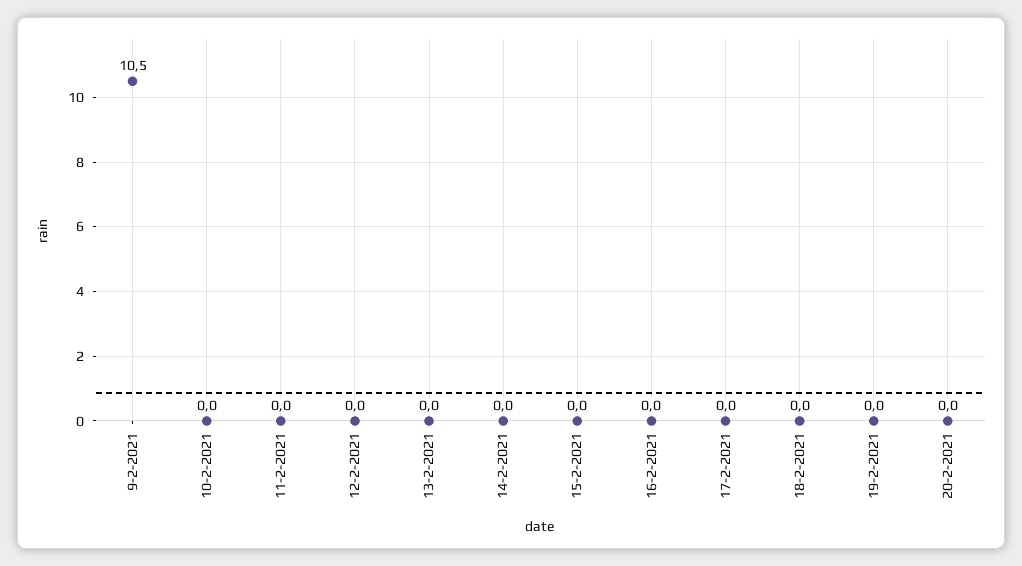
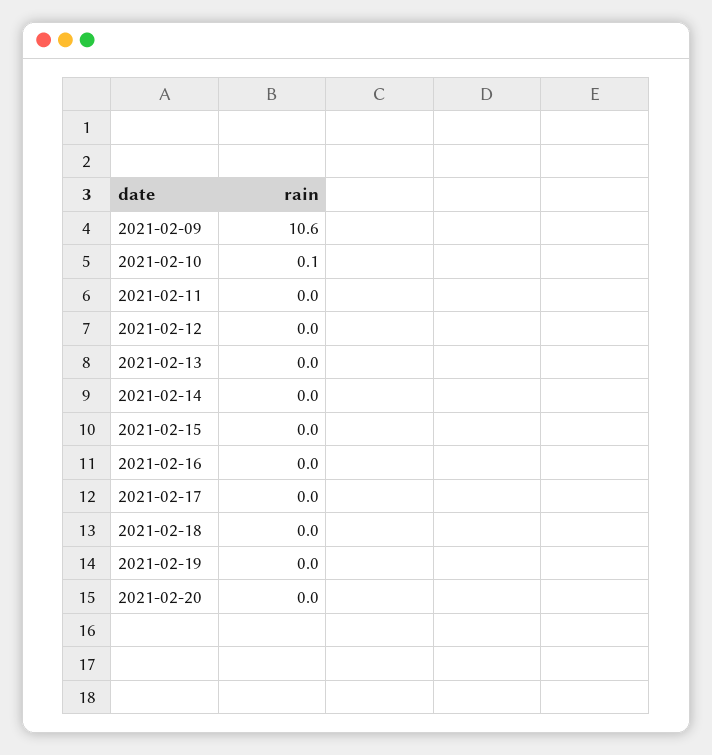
9-2-2021: 10.5 -> 10.6
10-2-2021: 0 -> 0.1

